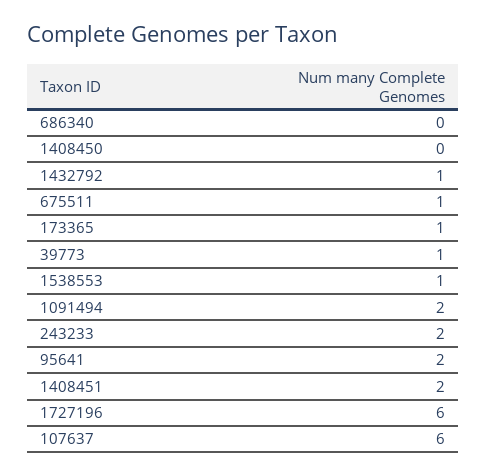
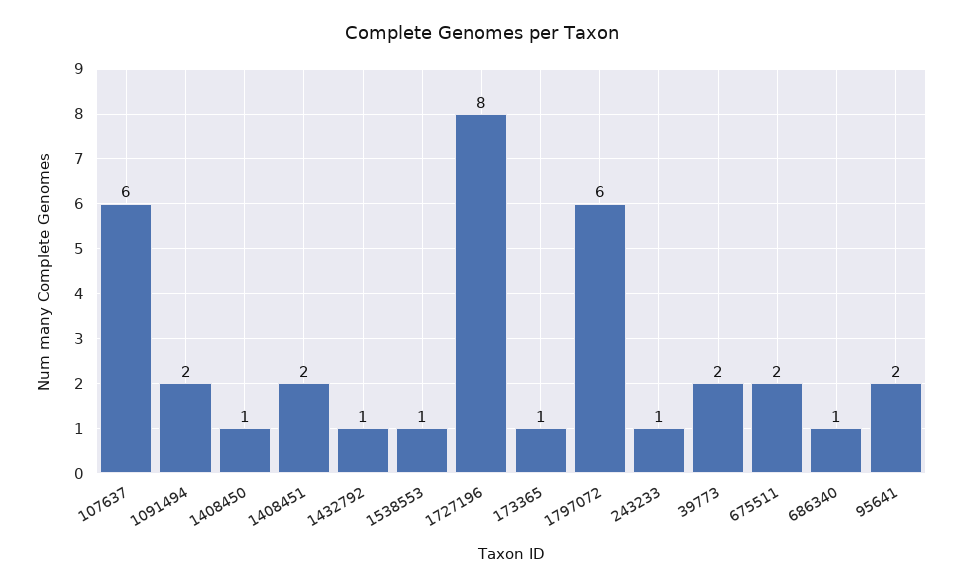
686340: 0 -> 1
1408450: 0 -> 1
675511: 1 -> 2
39773: 1 -> 2
243233: 2 -> 1
1727196: 6 -> 8
1797072: none -> 6

